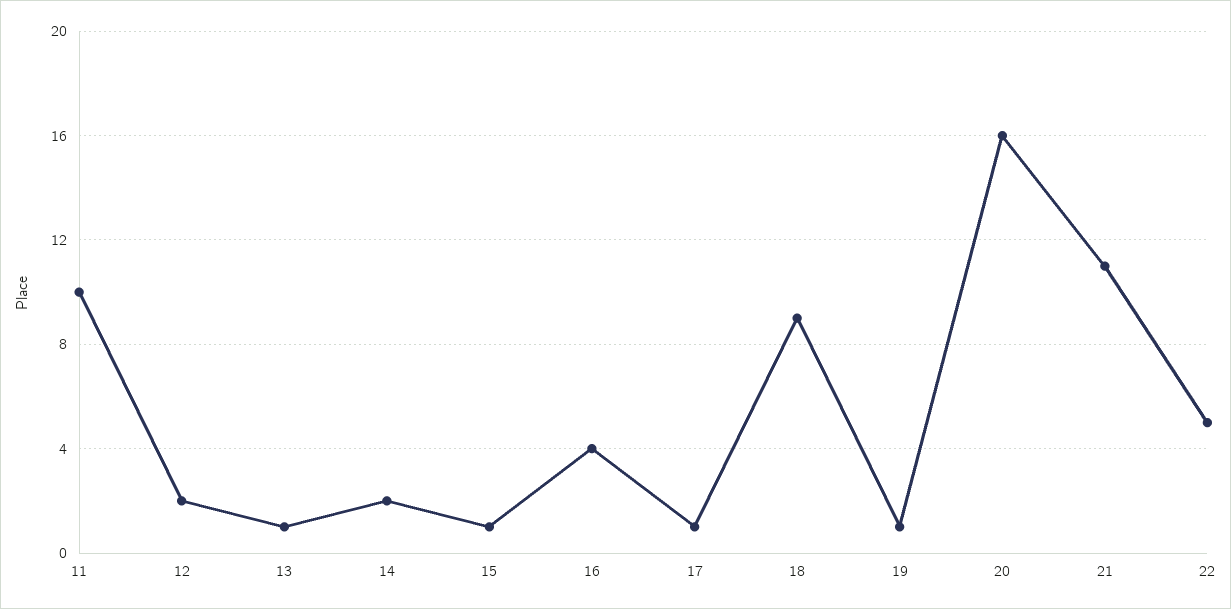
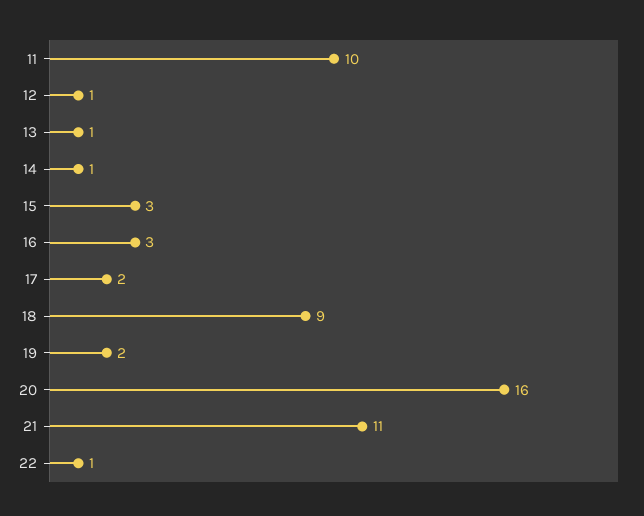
12: 2 -> 1
14: 2 -> 1
15: 1 -> 3
16: 4 -> 3
17: 1 -> 2
19: 1 -> 2
22: 5 -> 1

